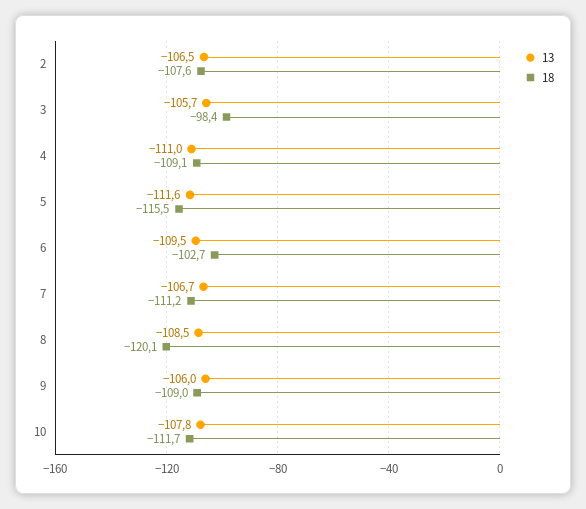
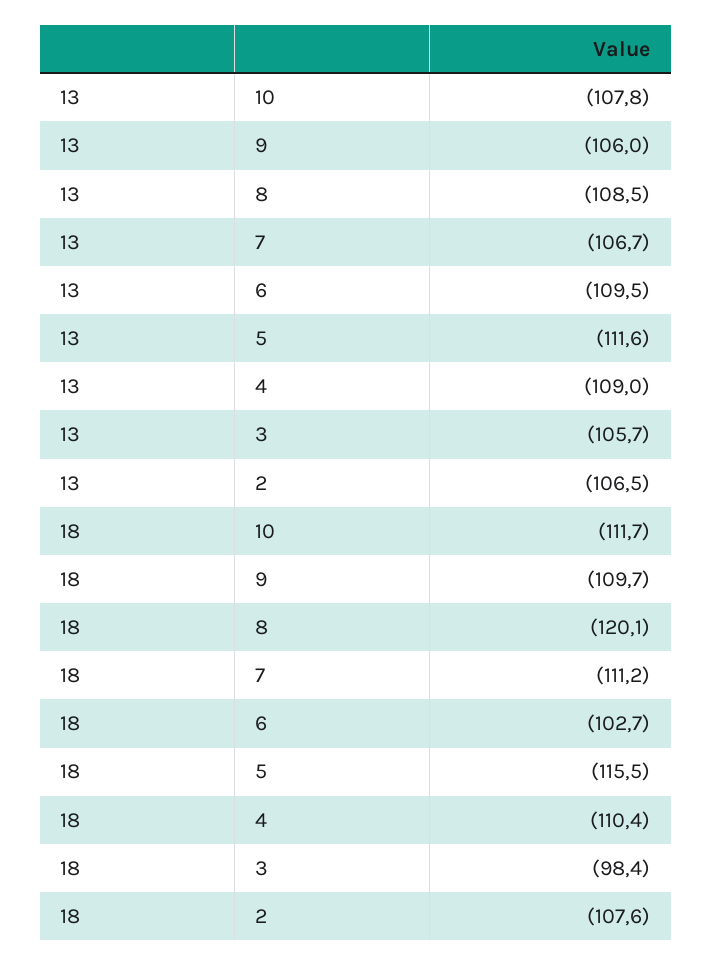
13, 4: -111 -> -109
18, 4: -109.1 -> -110.4
18, 9: -109 -> -109.7

